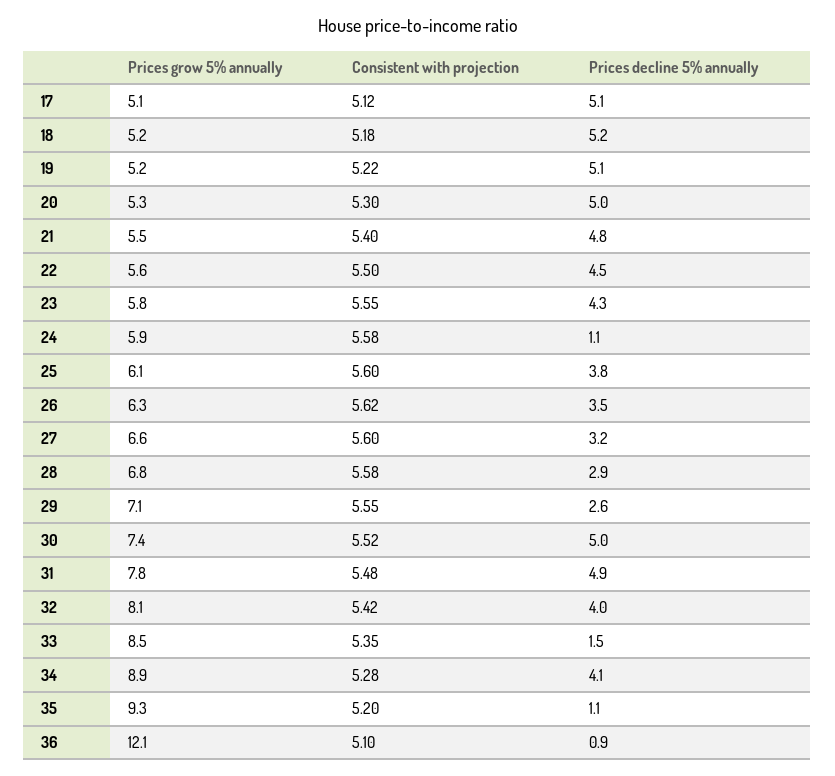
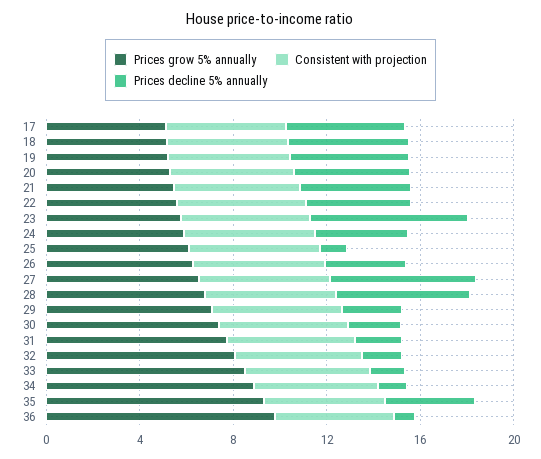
Prices decline 5% annually, 23: 4.3 -> 7
Prices decline 5% annually, 24: 1.1 -> 4
Prices decline 5% annually, 25: 3.8 -> 1
Prices decline 5% annually, 27: 3.2 -> 6
Prices decline 5% annually, 28: 2.9 -> 6
Prices decline 5% annually, 30: 5 -> 2
Prices decline 5% annually, 31: 4.9 -> 2
Prices decline 5% annually, 32: 4 -> 2
Prices decline 5% annually, 34: 4.1 -> 1
Prices decline 5% annually, 35: 1.1 -> 4
Prices grow 5% annually, 36: 12.1 -> 10

